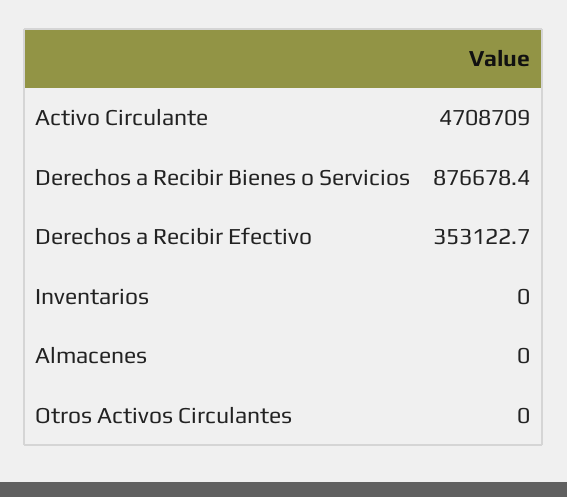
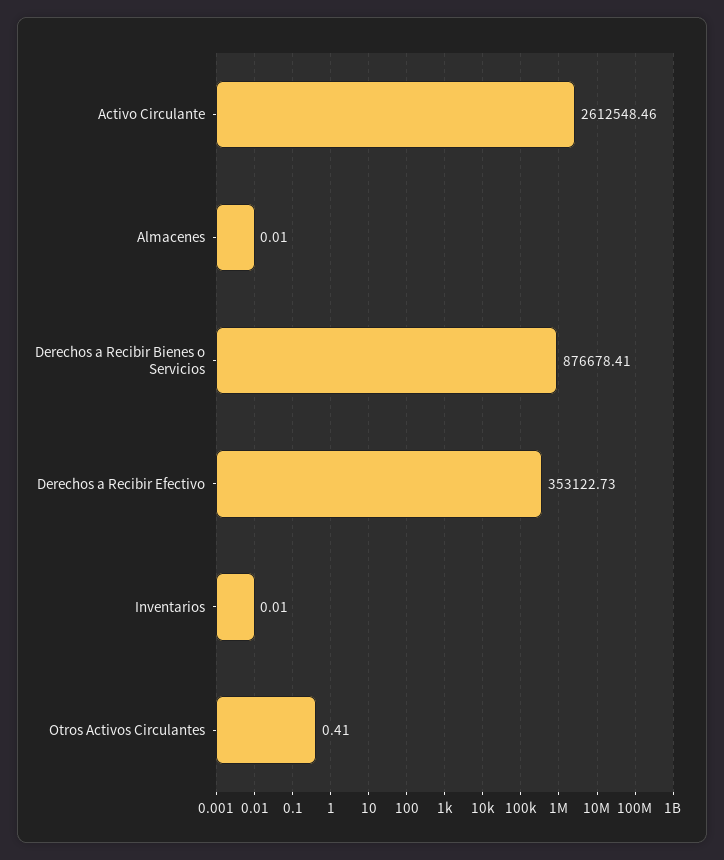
Activo Circulante: 4708709 -> 2612548.46
Otros Activos Circulantes: 0 -> 0.41

